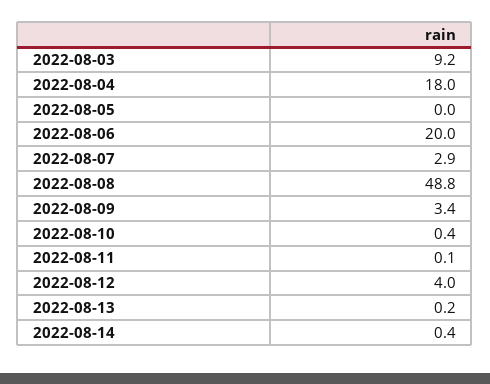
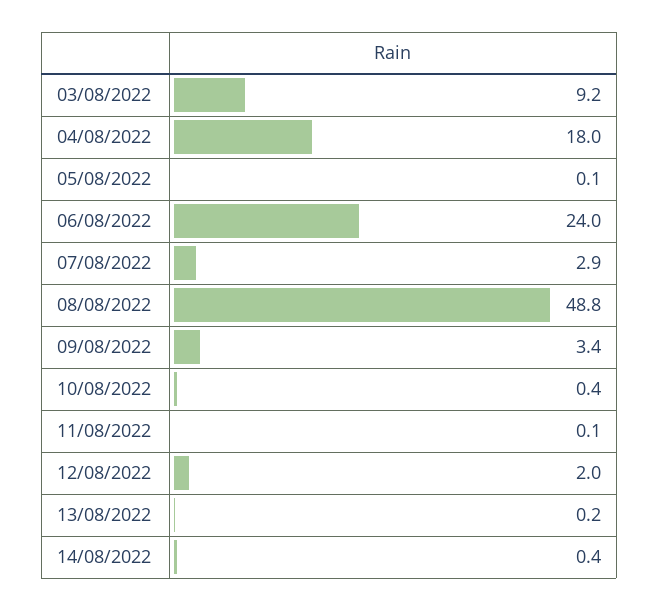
2022-08-05: 0 -> 0.1
2022-08-06: 20 -> 24
2022-08-12: 4 -> 2

